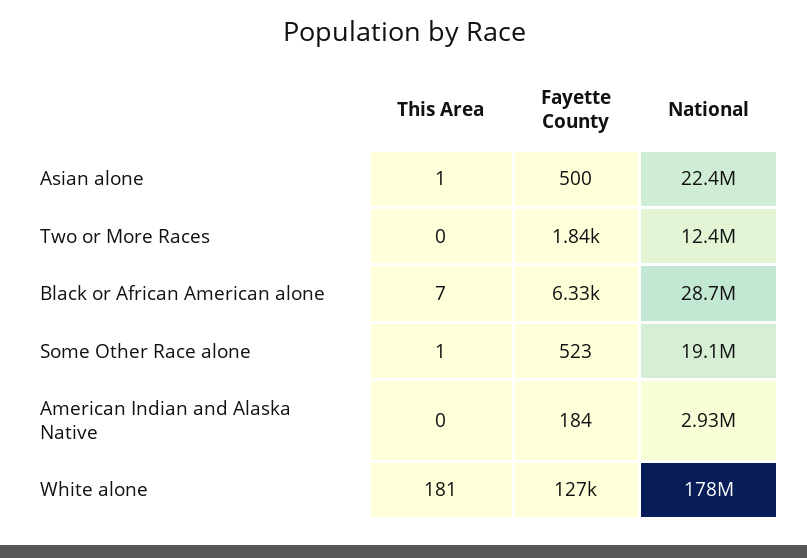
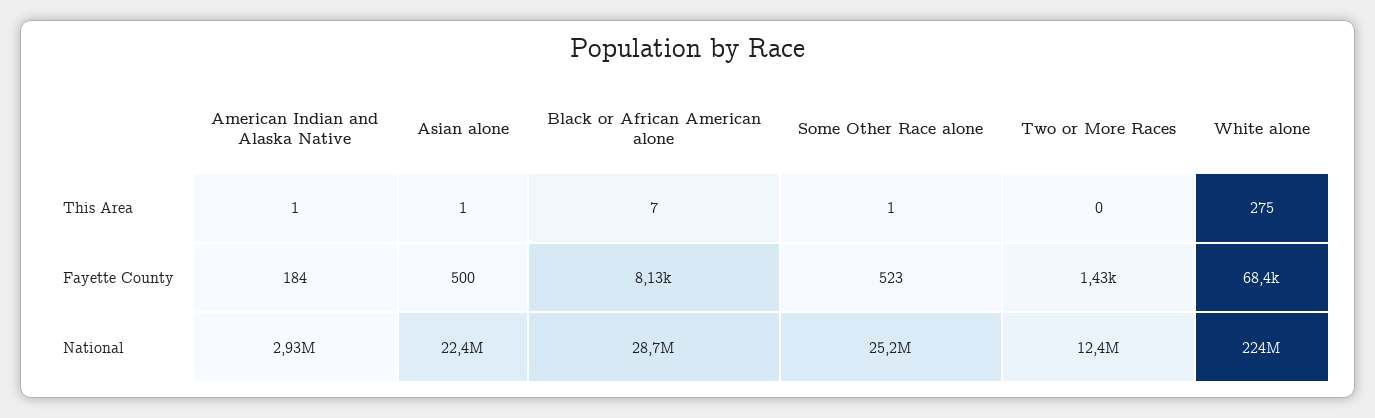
Fayette County, Two or More Races: 1840 -> 1430
Fayette County, Black or African American alone: 6330 -> 8130
National, Some Other Race alone: 19100000 -> 25200000
This Area, American Indian and Alaska Native: 0 -> 1
This Area, White alone: 181 -> 275
Fayette County, White alone: 127000 -> 68400
National, White alone: 178000000 -> 224000000

